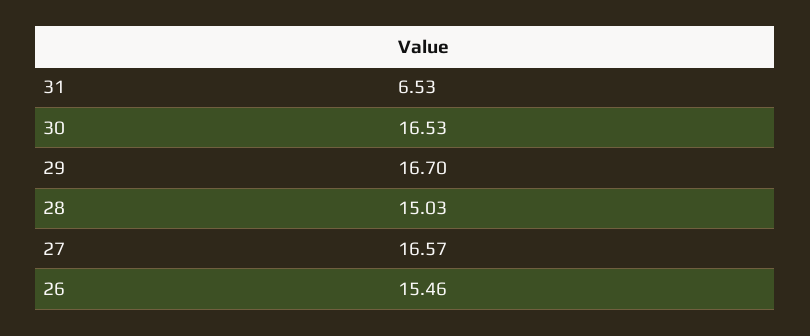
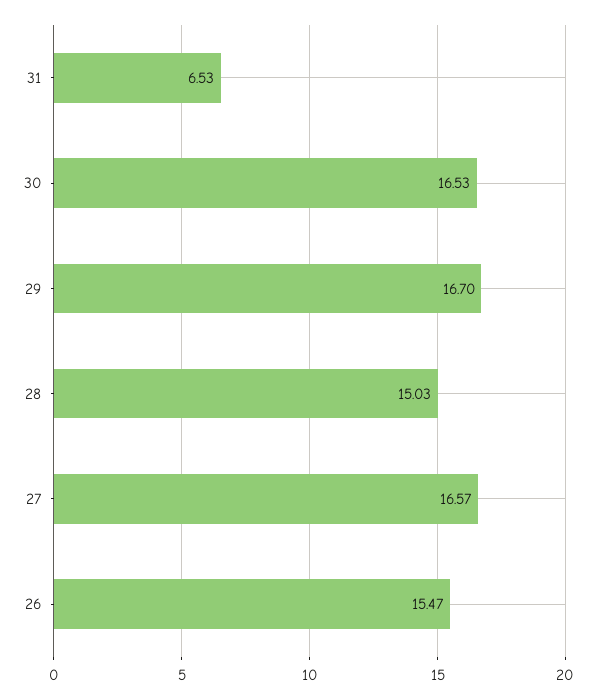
26: 15.46 -> 15.47

